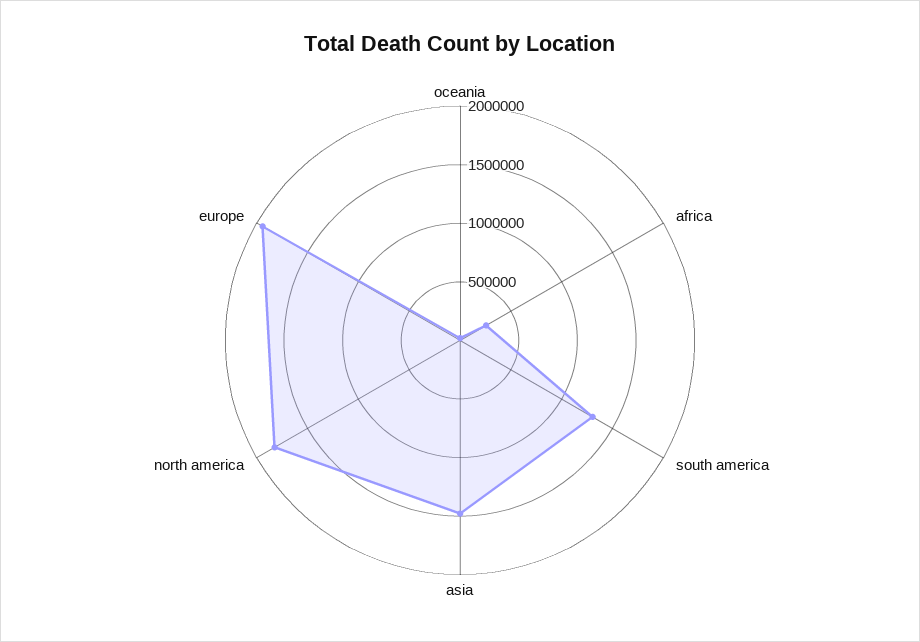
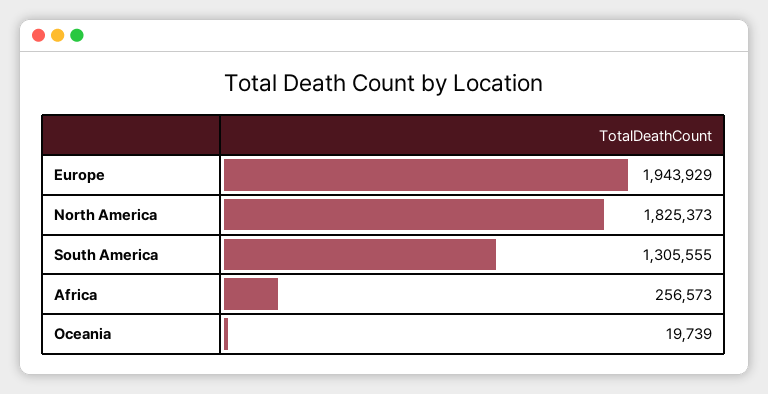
asia: 1500000 -> none

